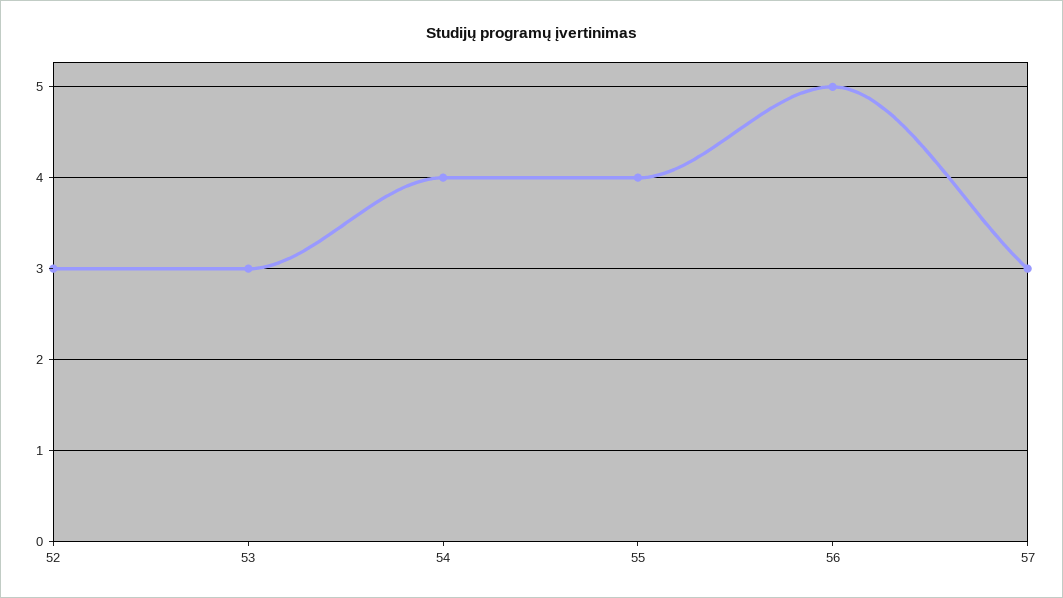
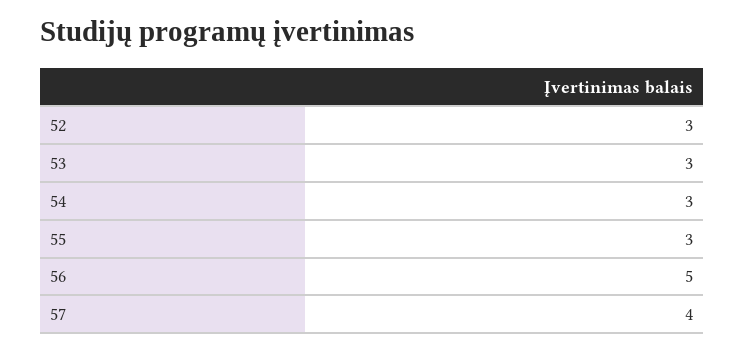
54: 4 -> 3
55: 4 -> 3
57: 3 -> 4

